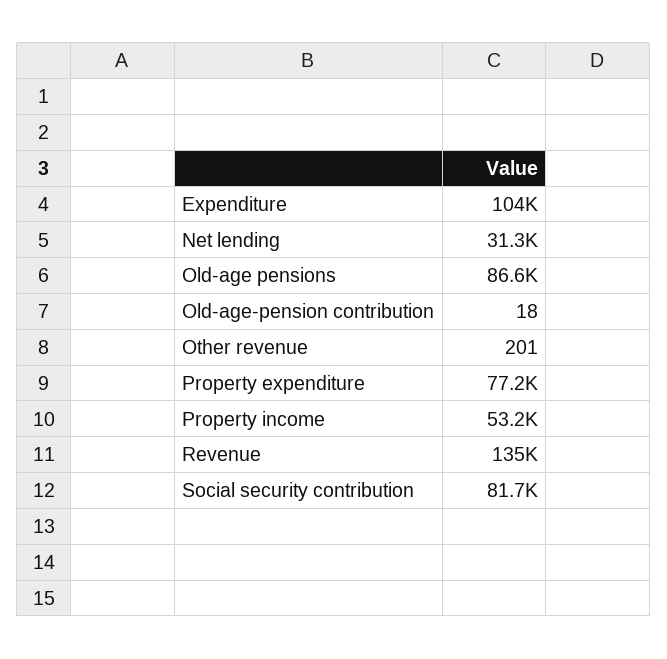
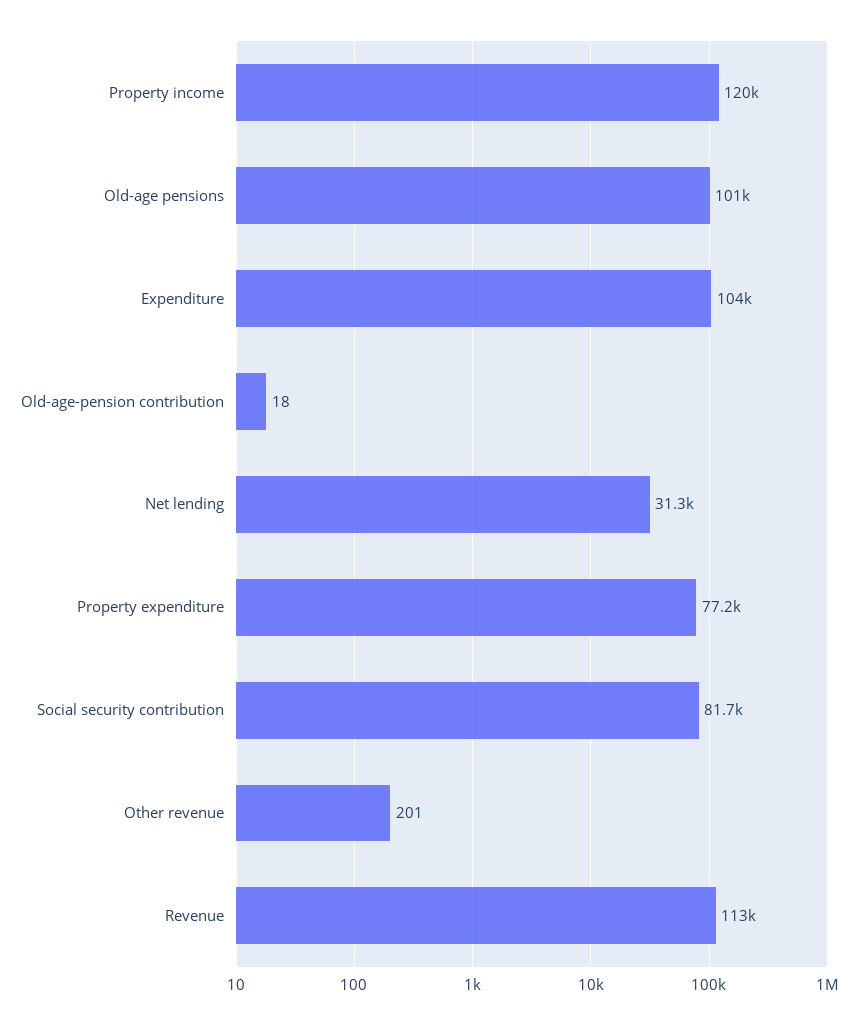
Old-age pensions: 86600 -> 101000
Property income: 53200 -> 120000
Revenue: 135000 -> 113000

